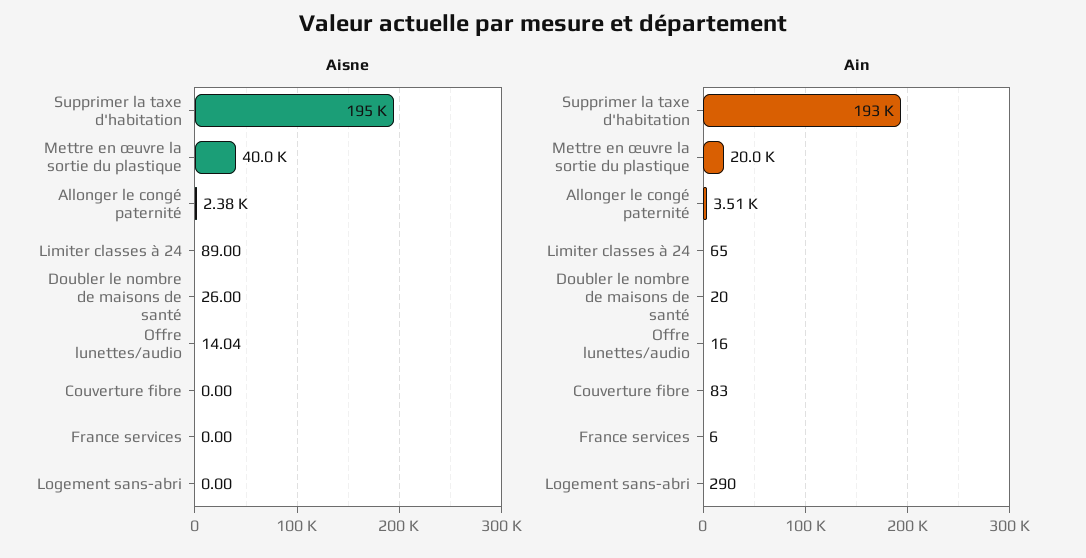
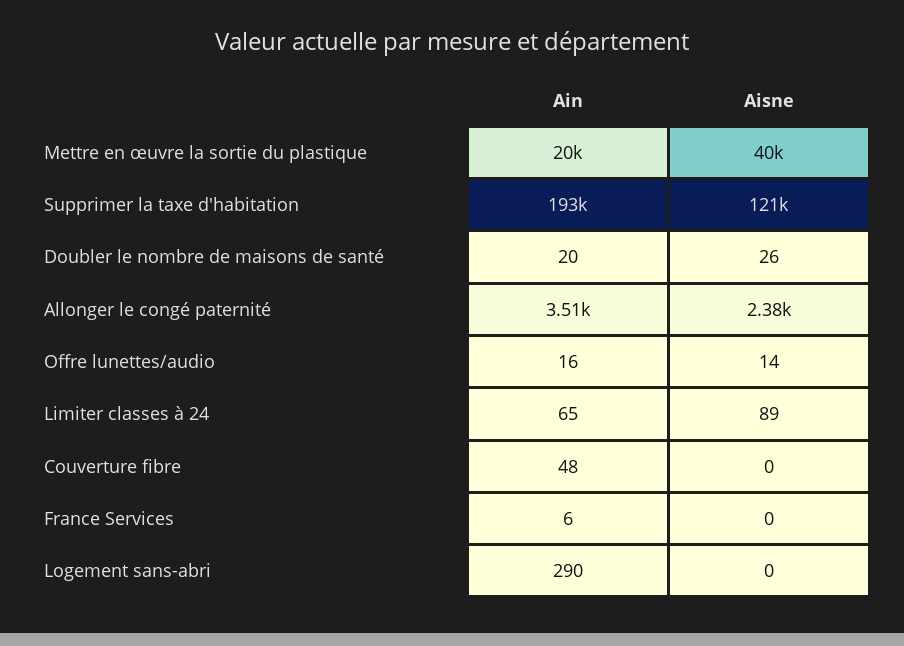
Aisne, Supprimer la taxe d'habitation: 195000 -> 121000
Ain, Couverture fibre: 83 -> 48

